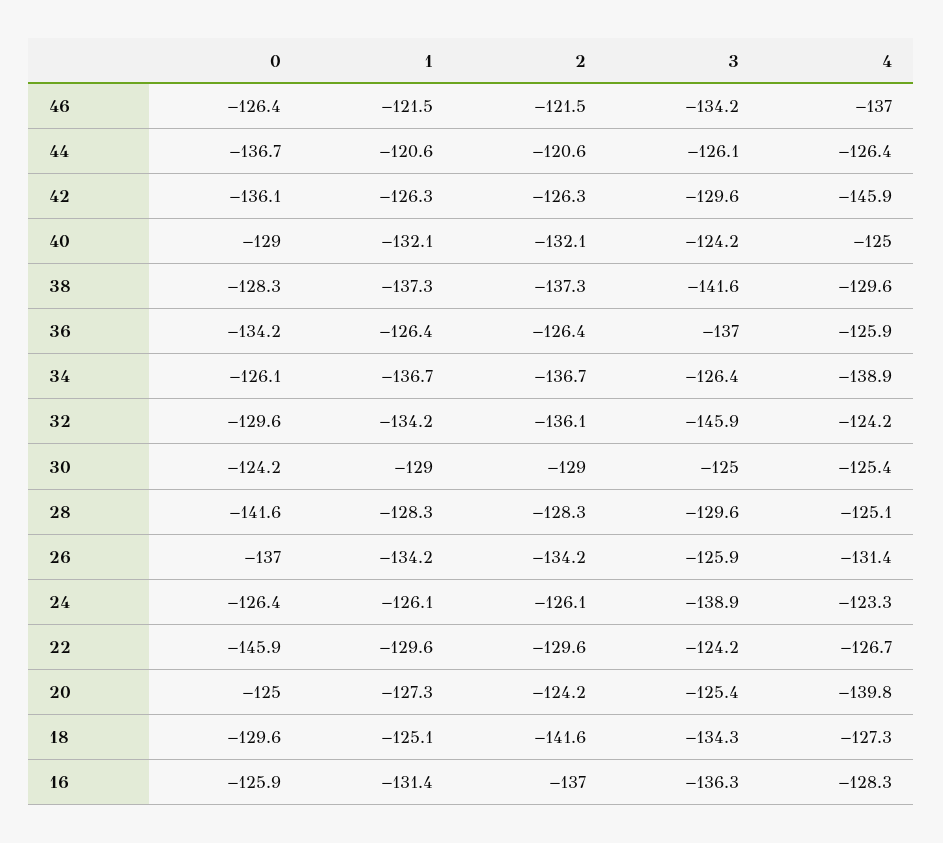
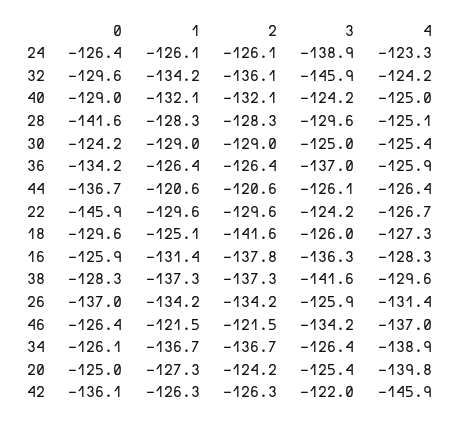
3, 42: -129.6 -> -122
3, 18: -134.3 -> -126
2, 16: -137 -> -137.8

